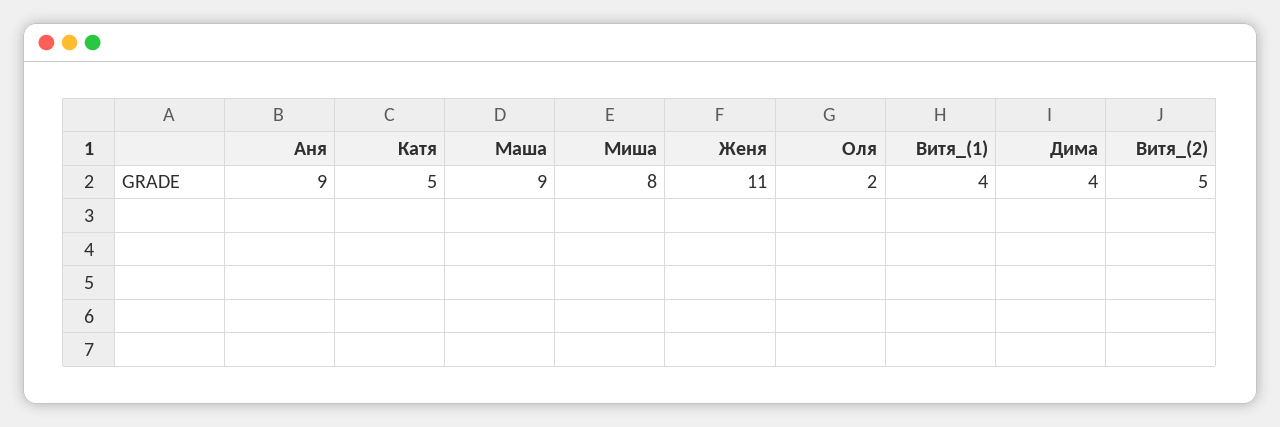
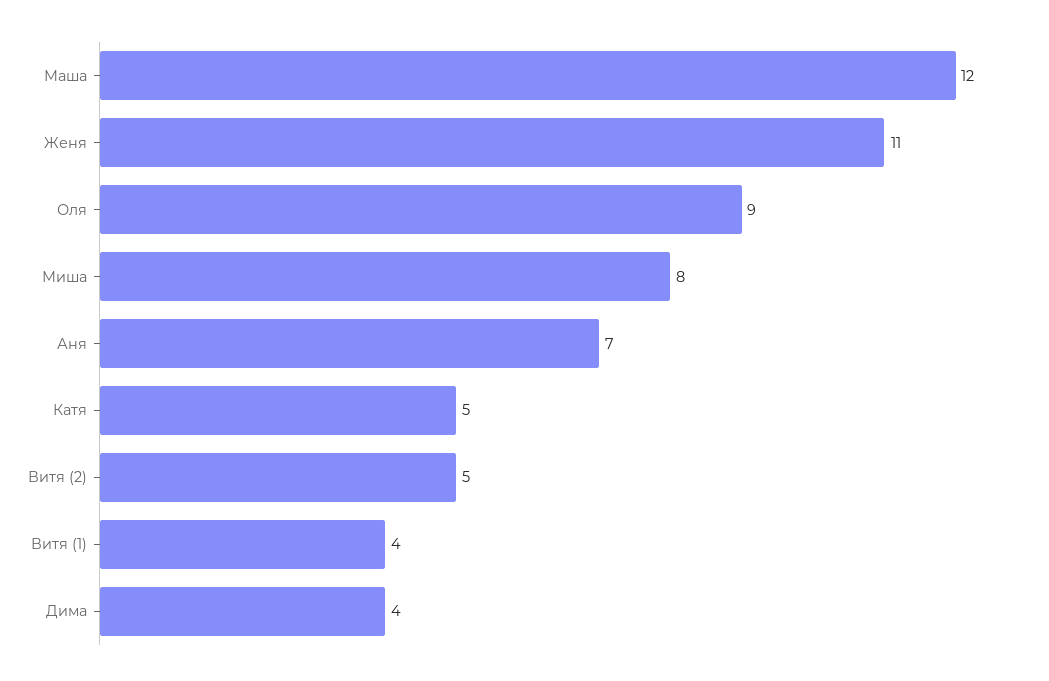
Аня: 9 -> 7
Маша: 9 -> 12
Оля: 2 -> 9

